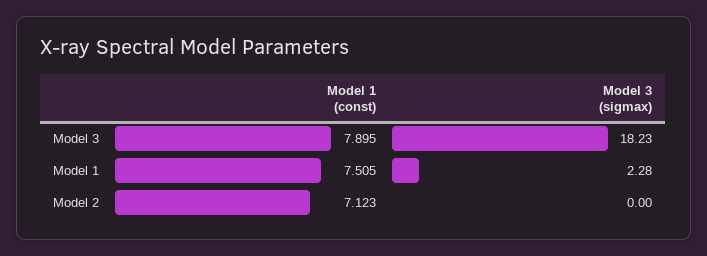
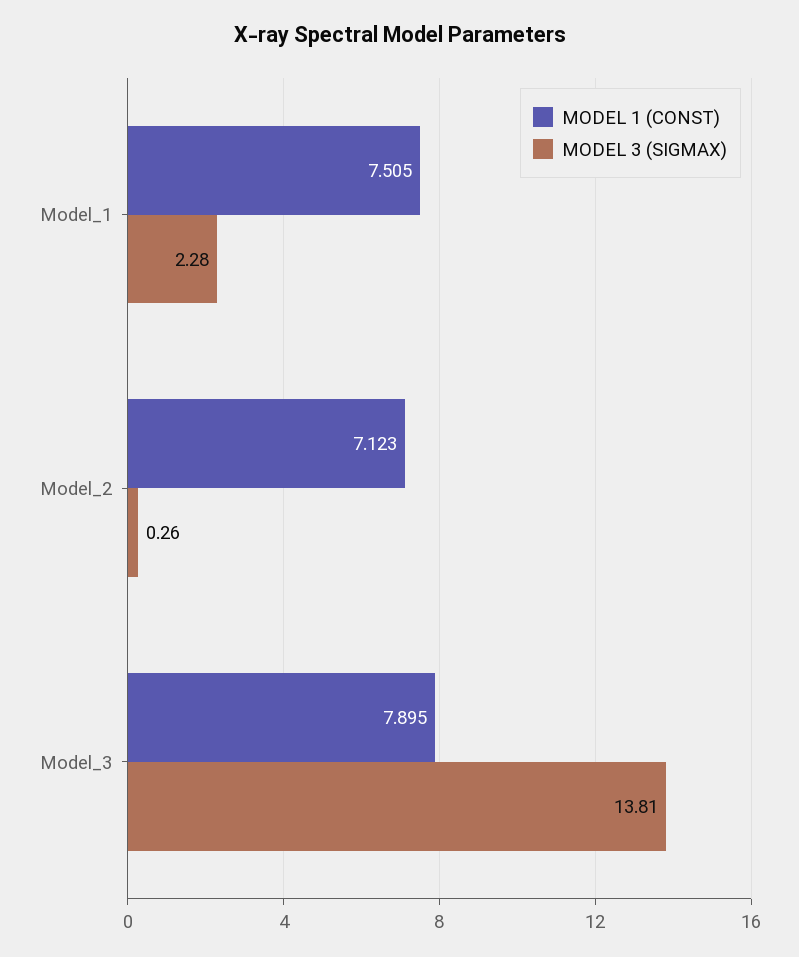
Model 3 (sigmax), Model 3: 18.23 -> 13.81
Model 3 (sigmax), Model 2: 0 -> 0.26

